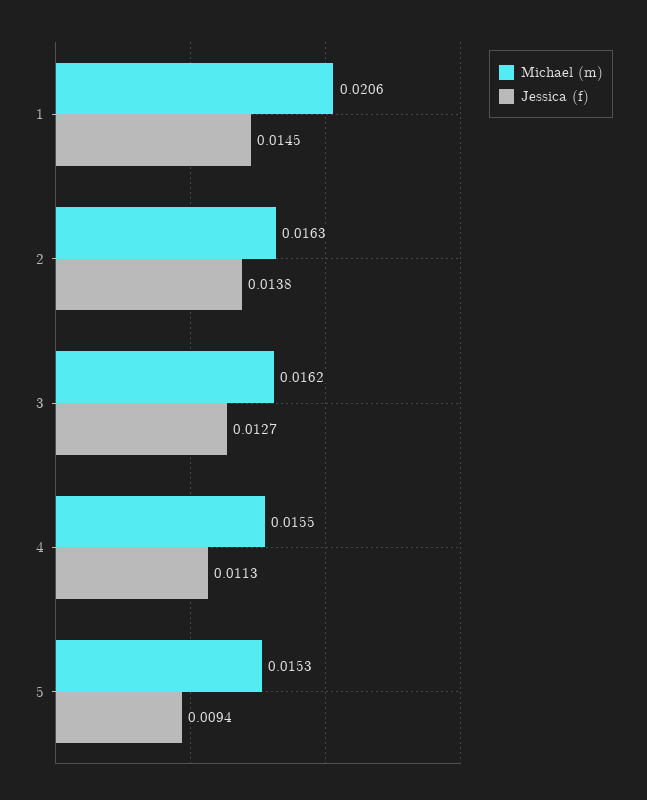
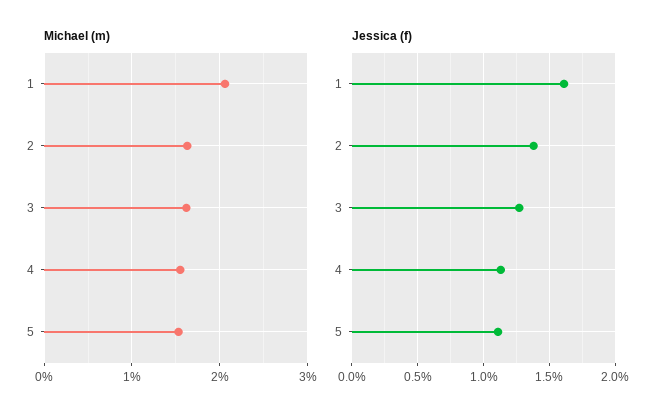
Jessica (f), 1: 0.0145 -> 0.016
Jessica (f), 5: 0.0094 -> 0.011

